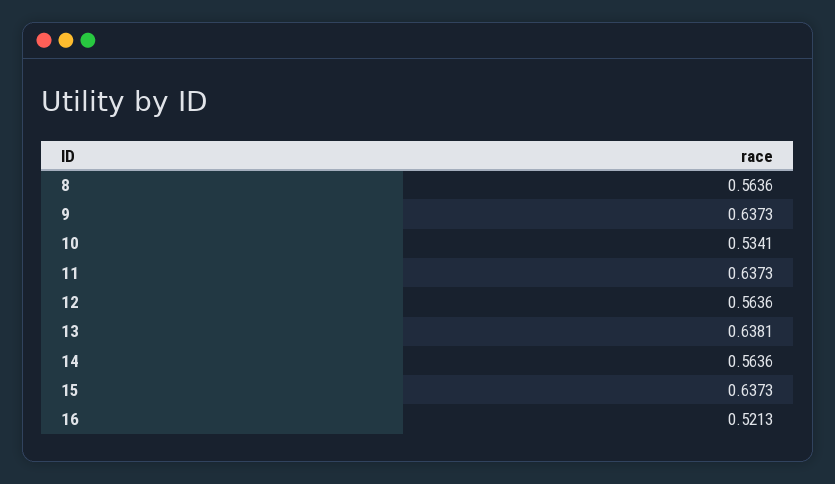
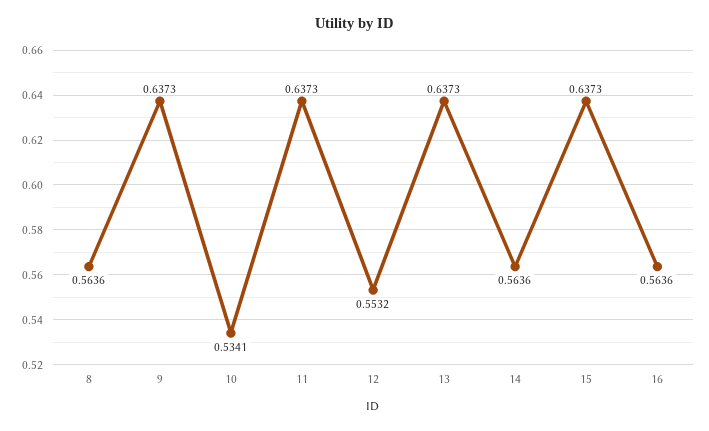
12: 0.5636 -> 0.5532
13: 0.6381 -> 0.6373
16: 0.5213 -> 0.5636

